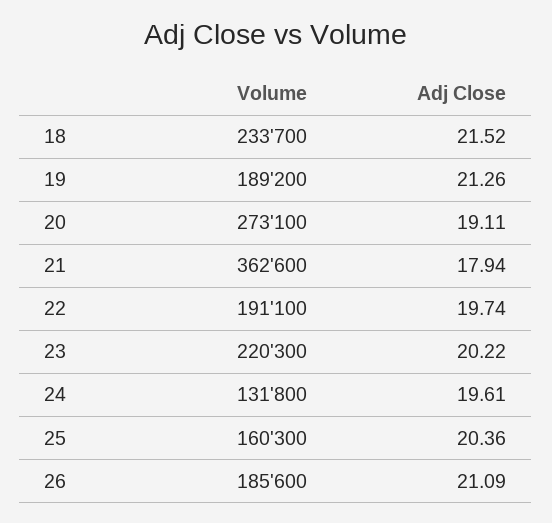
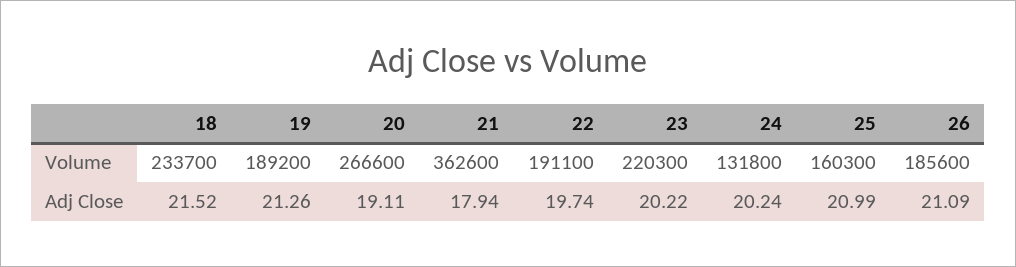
Volume, 20: 273100 -> 266600
Adj Close, 24: 19.61 -> 20.24
Adj Close, 25: 20.36 -> 20.99

